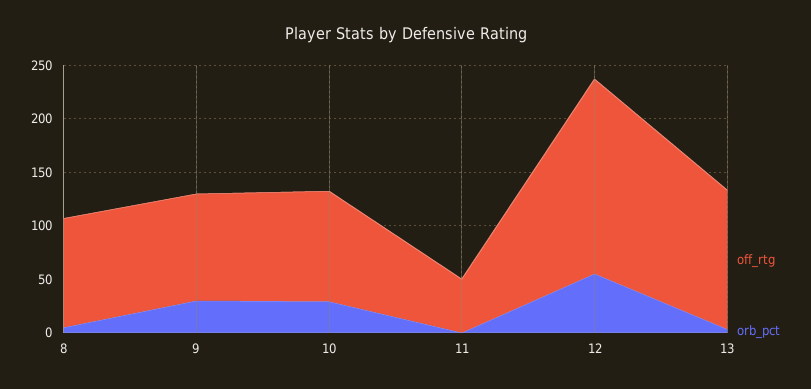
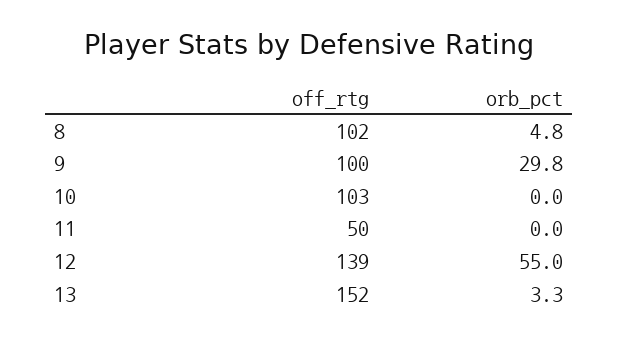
orb_pct, 10: 30 -> 0
off_rtg, 12: 180 -> 139
off_rtg, 13: 130 -> 152

